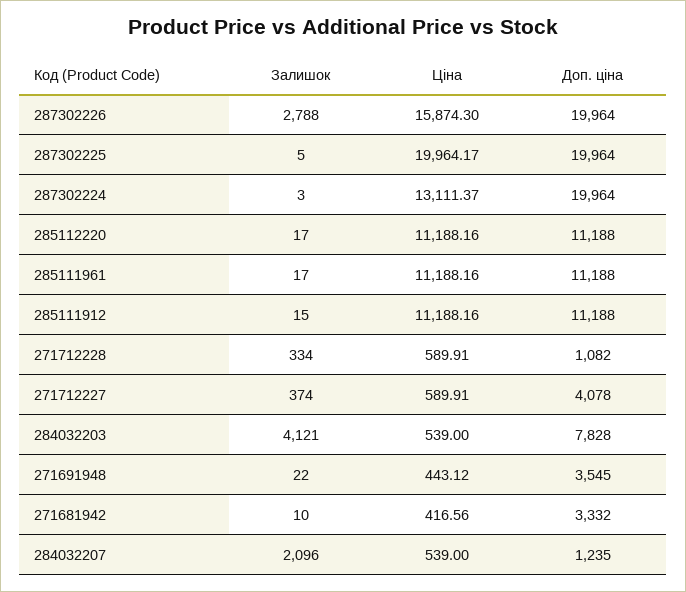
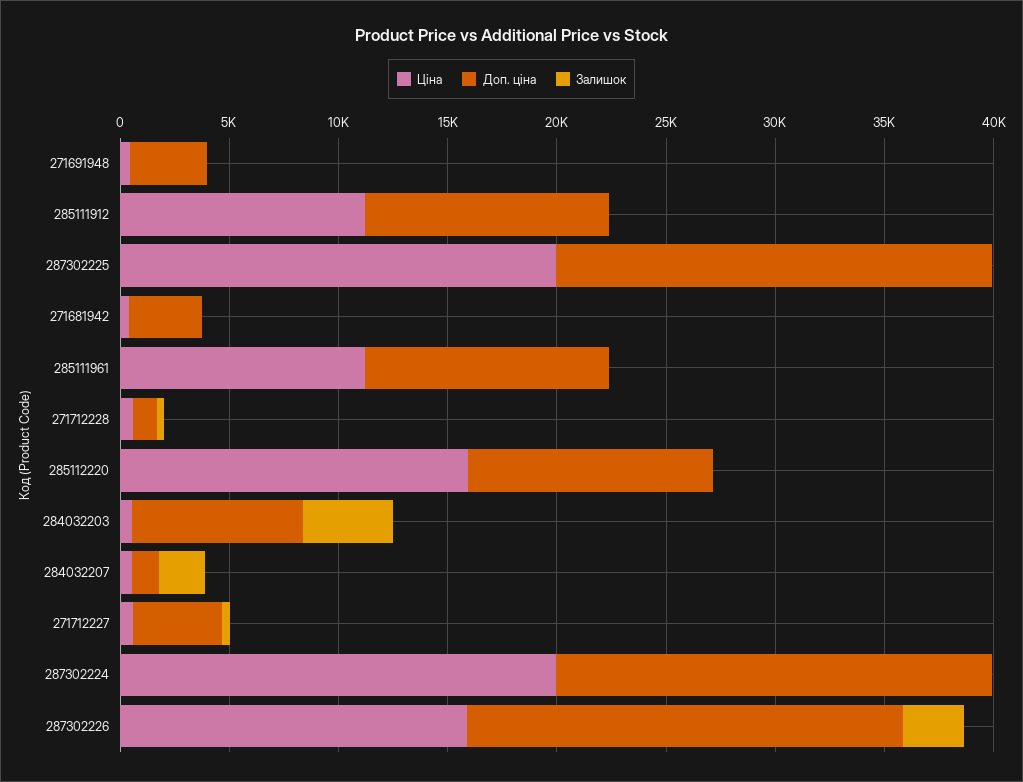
Ціна, 287302224: 13111.37 -> 20000
Ціна, 285112220: 11188.16 -> 16000

